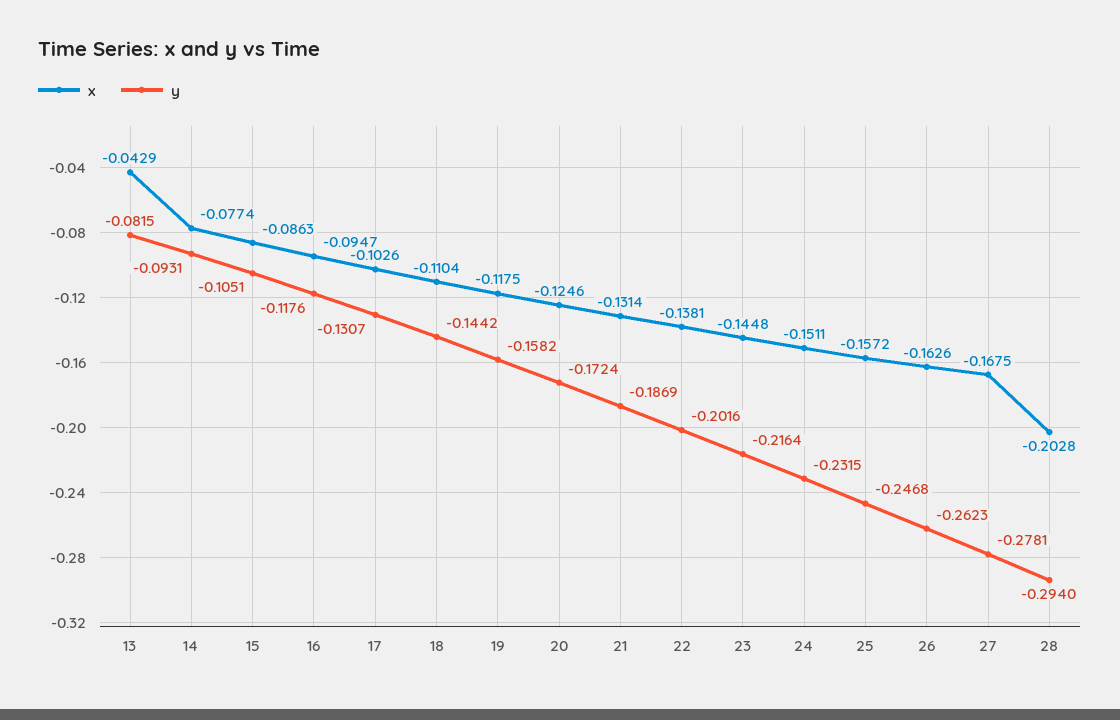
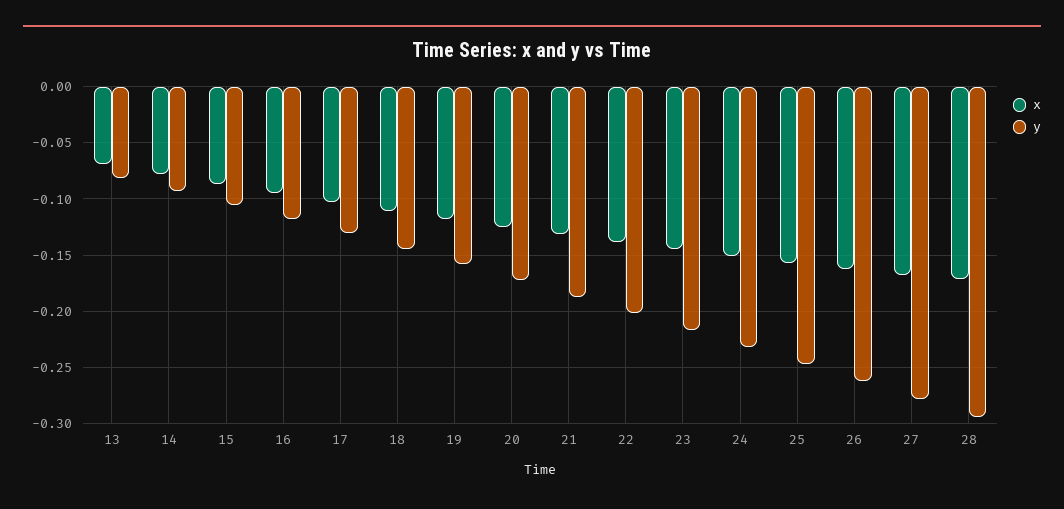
x, 13: -0.0429 -> -0.07
x, 28: -0.2028 -> -0.17

